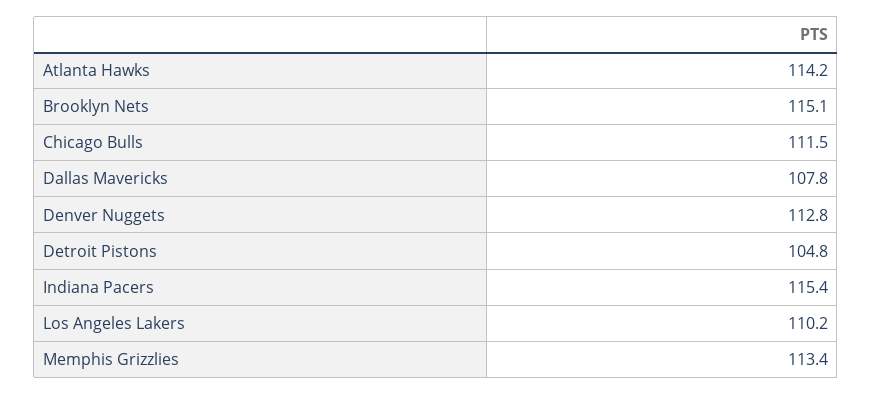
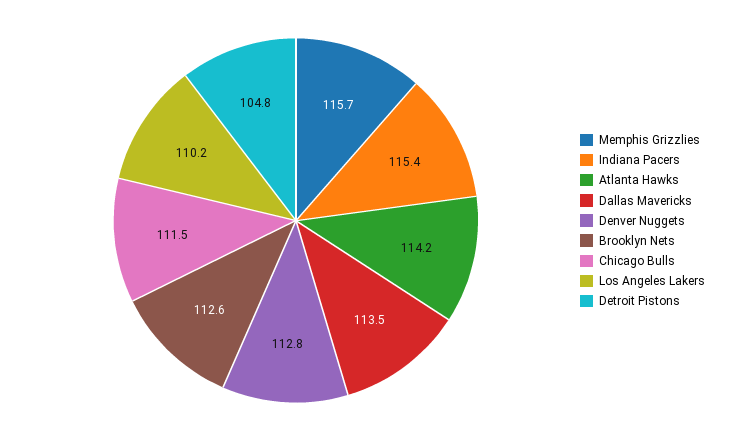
Brooklyn Nets: 115.1 -> 112.6
Dallas Mavericks: 107.8 -> 113.5
Memphis Grizzlies: 113.4 -> 115.7

